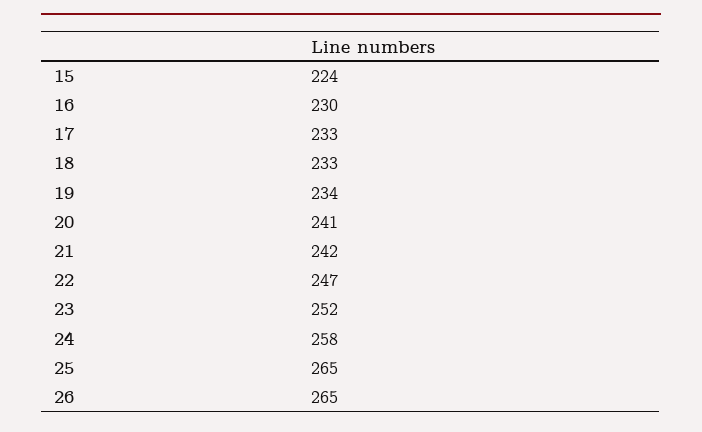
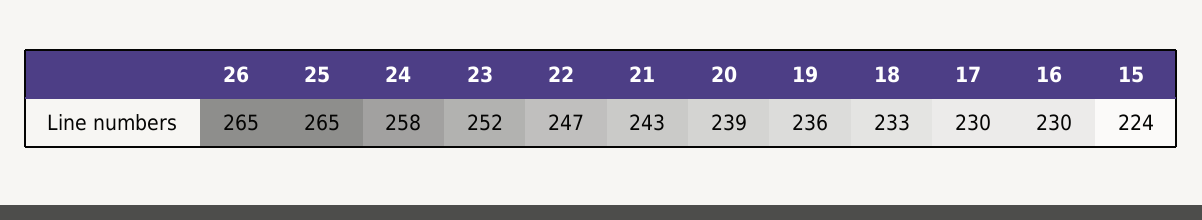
17: 233 -> 230
19: 234 -> 236
20: 241 -> 239
21: 242 -> 243

